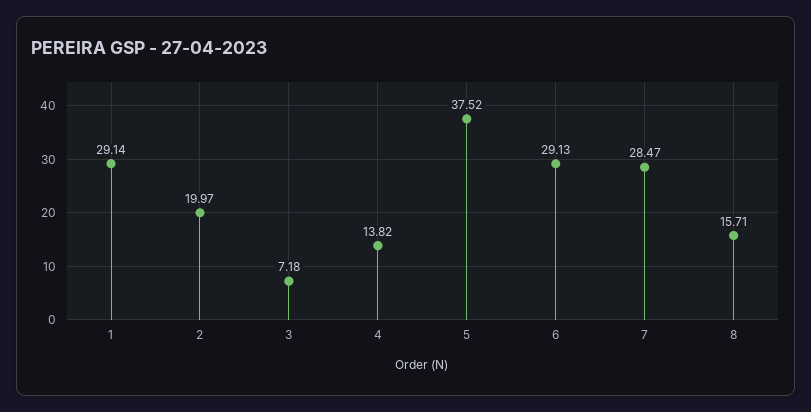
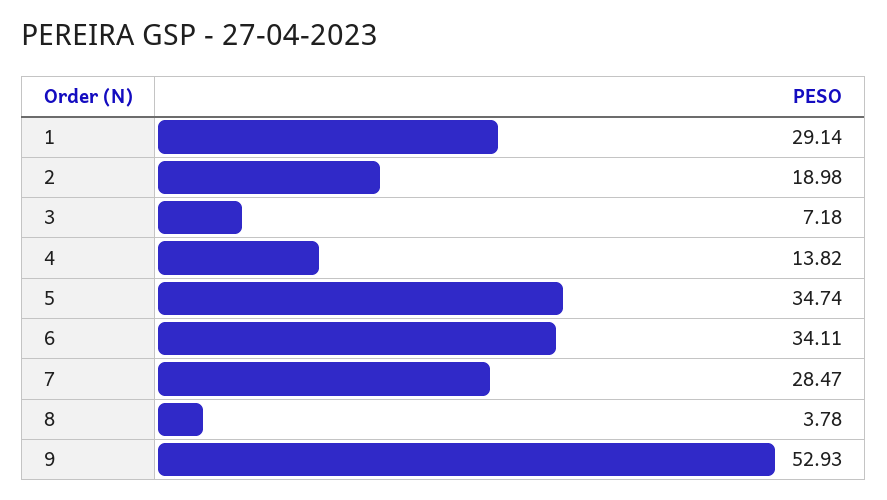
2: 19.97 -> 18.98
5: 37.52 -> 34.74
6: 29.13 -> 34.11
8: 15.71 -> 3.78
9: none -> 52.93

